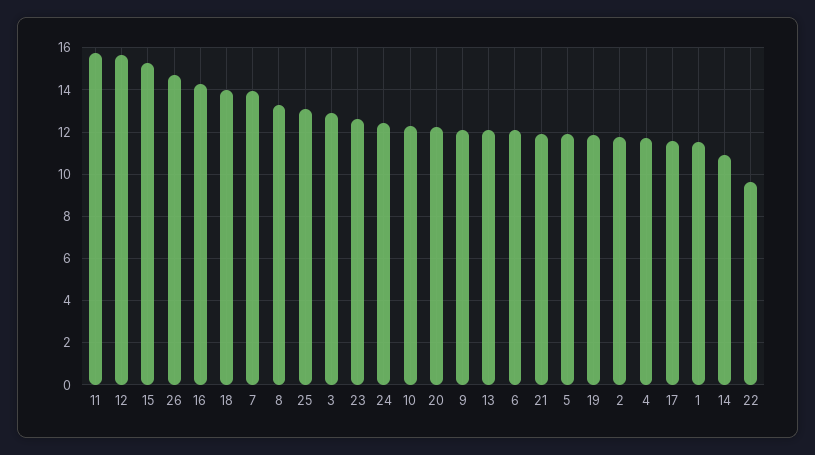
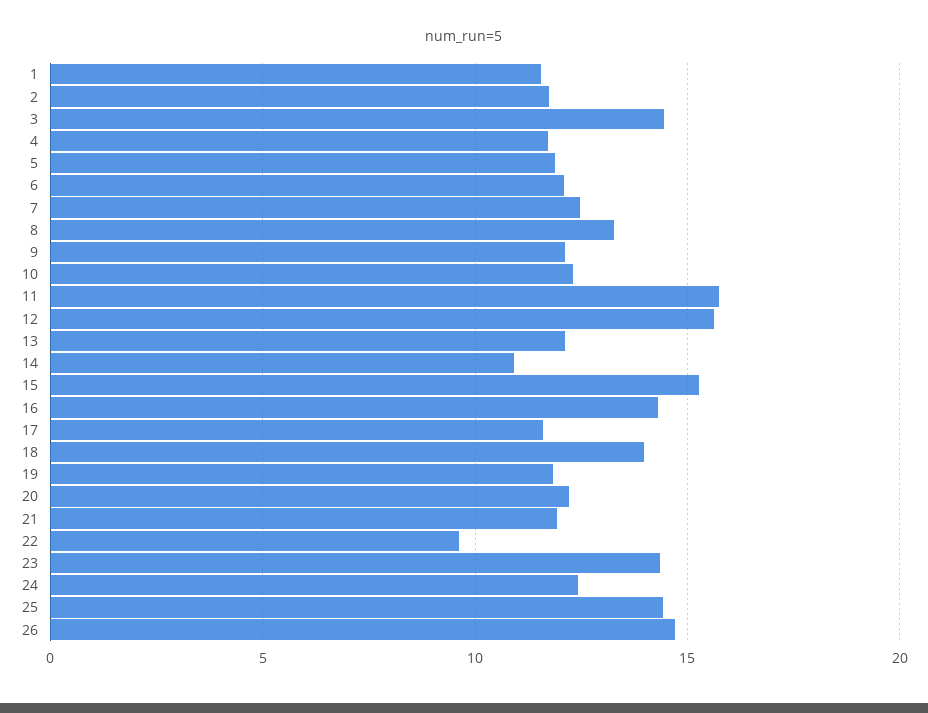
7: 14 -> 12.5
25: 13 -> 14.5
3: 13 -> 14.5
23: 12.5 -> 14.5

